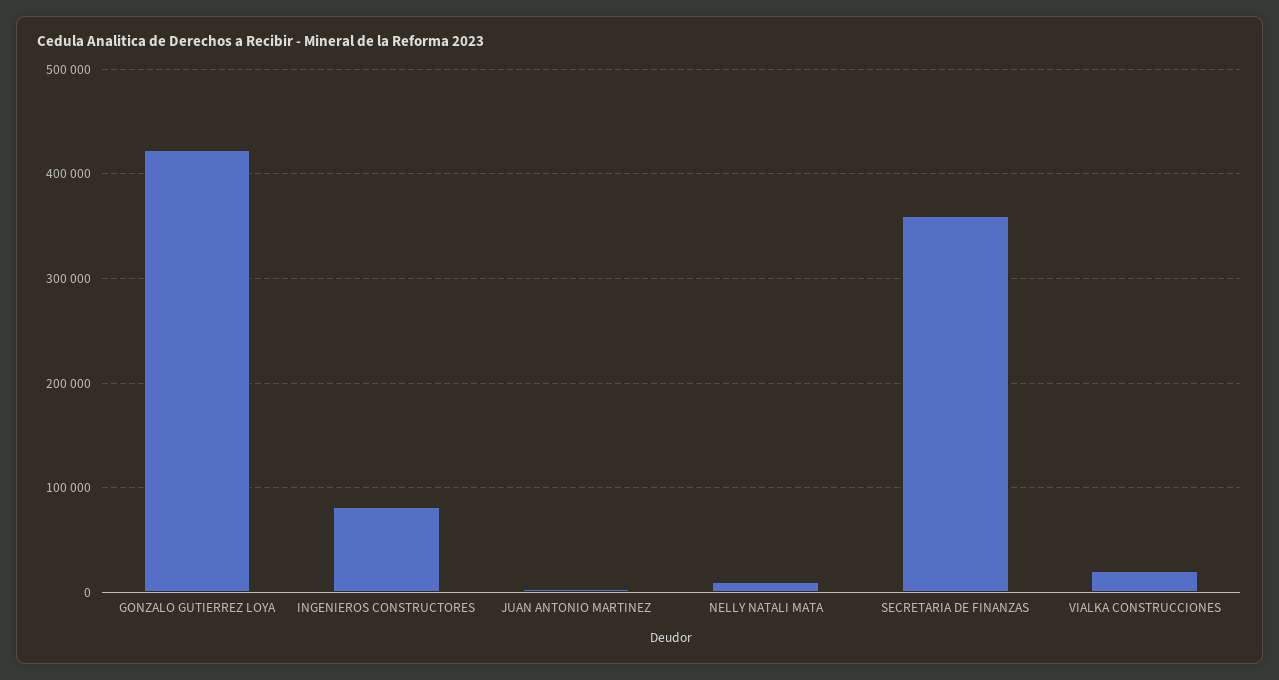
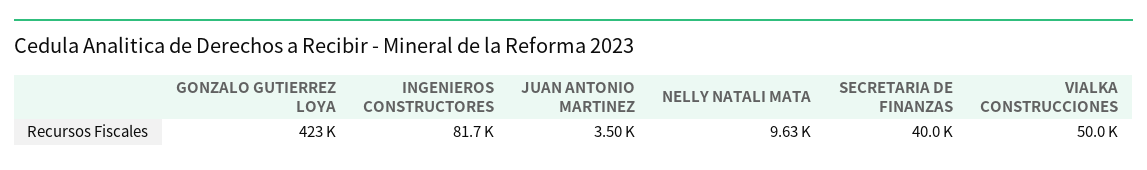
SECRETARIA DE FINANZAS: 360000 -> 40000
VIALKA CONSTRUCCIONES: 20000 -> 50000

